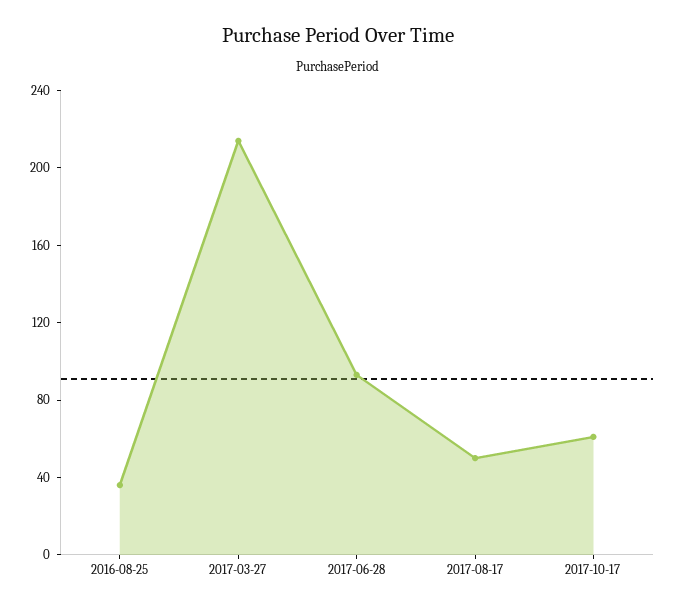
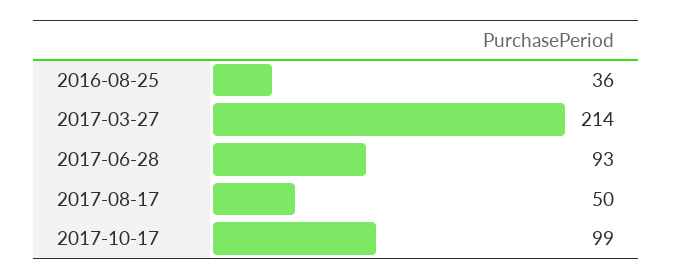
2017-10-17: 60 -> 99

